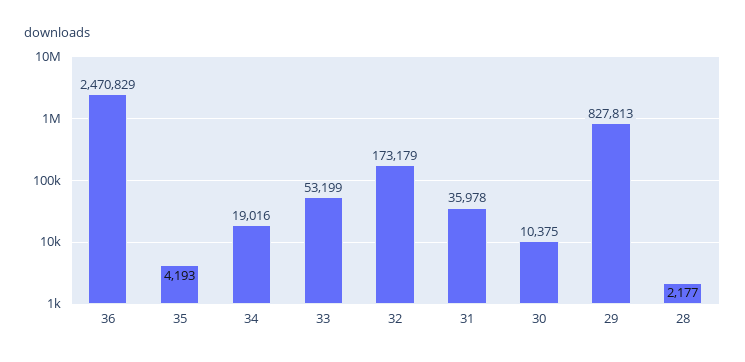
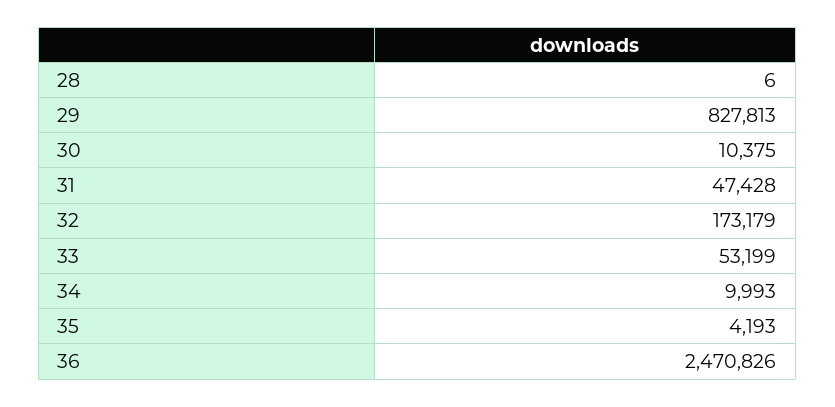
36: 2470829 -> 2470826
34: 19016 -> 9993
31: 35978 -> 47428
28: 2177 -> 6

